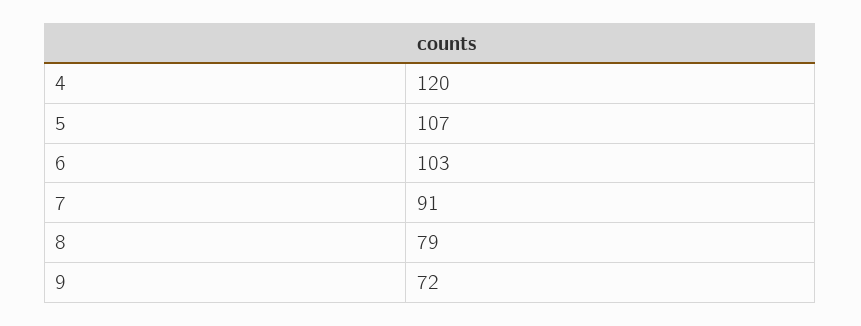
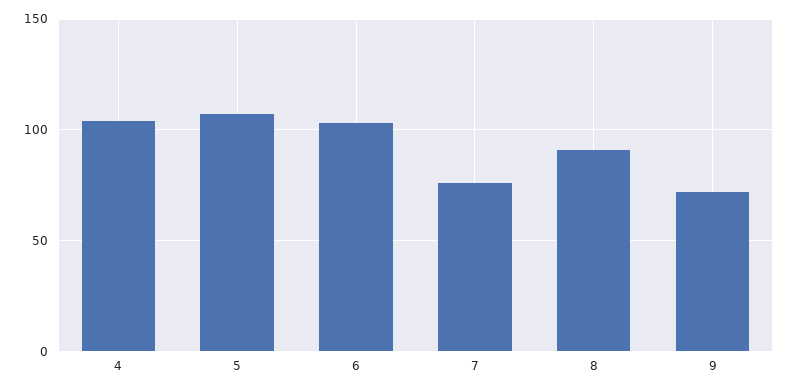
4: 120 -> 105
7: 91 -> 75
8: 79 -> 90

